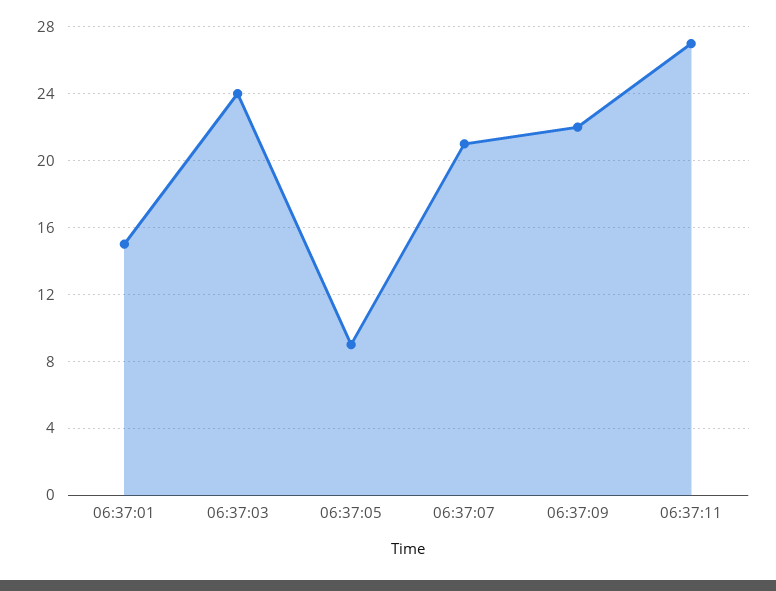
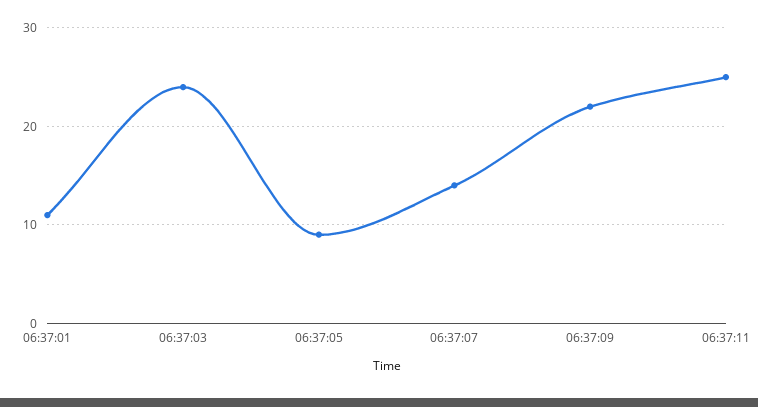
06:37:01: 15 -> 11
06:37:07: 21 -> 14
06:37:11: 27 -> 25

